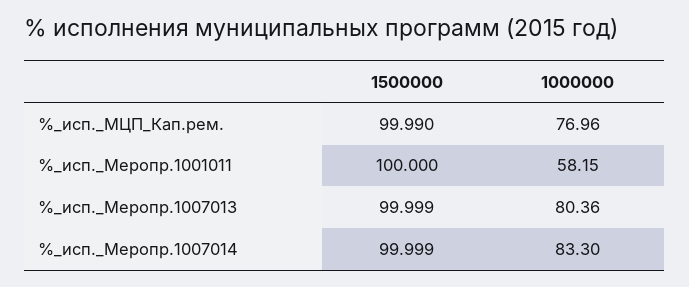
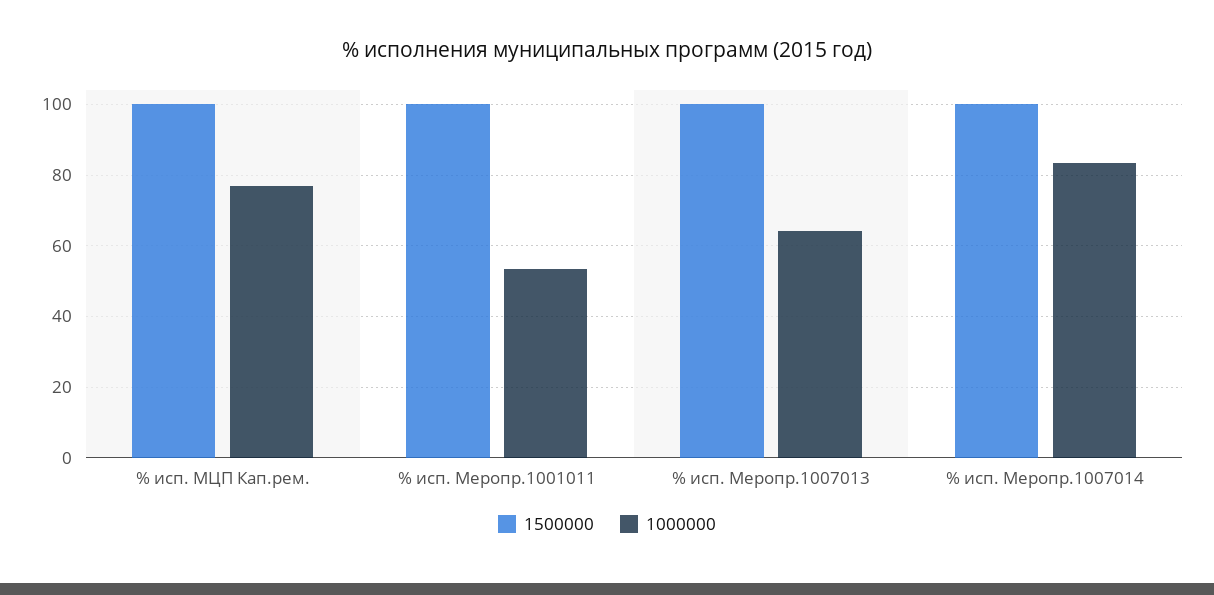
1000000, %_исп._Меропр.1001011: 58.15 -> 54
1000000, %_исп._Меропр.1007013: 80.36 -> 64

